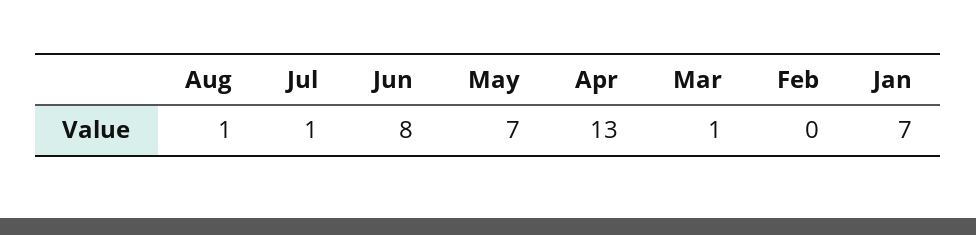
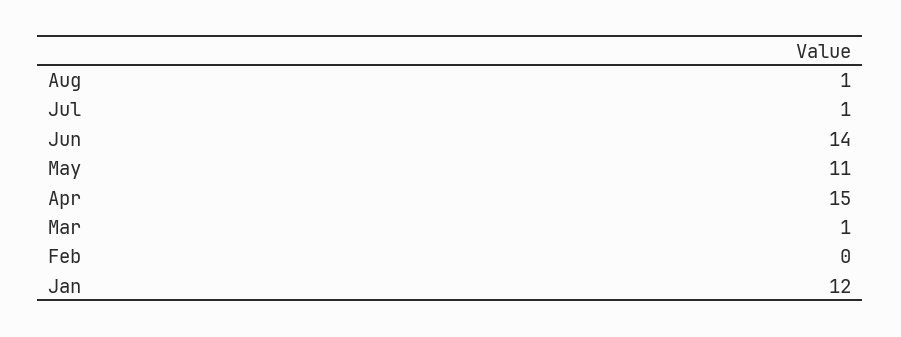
Jun: 8 -> 14
May: 7 -> 11
Apr: 13 -> 15
Jan: 7 -> 12

